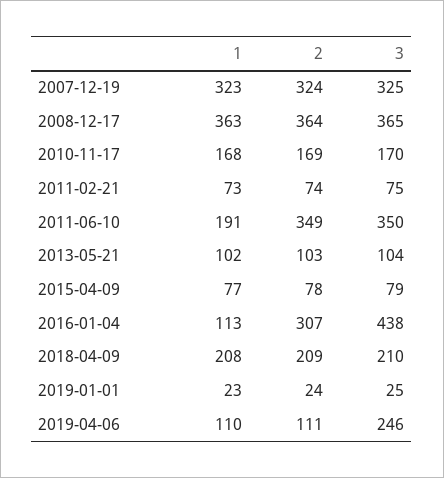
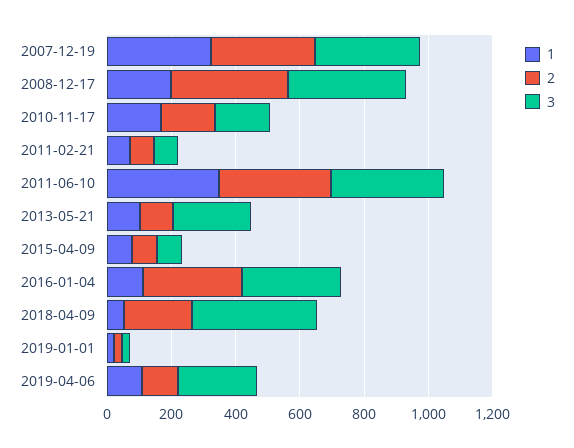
1, 2008-12-17: 363 -> 200
1, 2011-06-10: 191 -> 350
3, 2013-05-21: 104 -> 250
3, 2016-01-04: 438 -> 300
1, 2018-04-09: 208 -> 50
3, 2018-04-09: 210 -> 400

